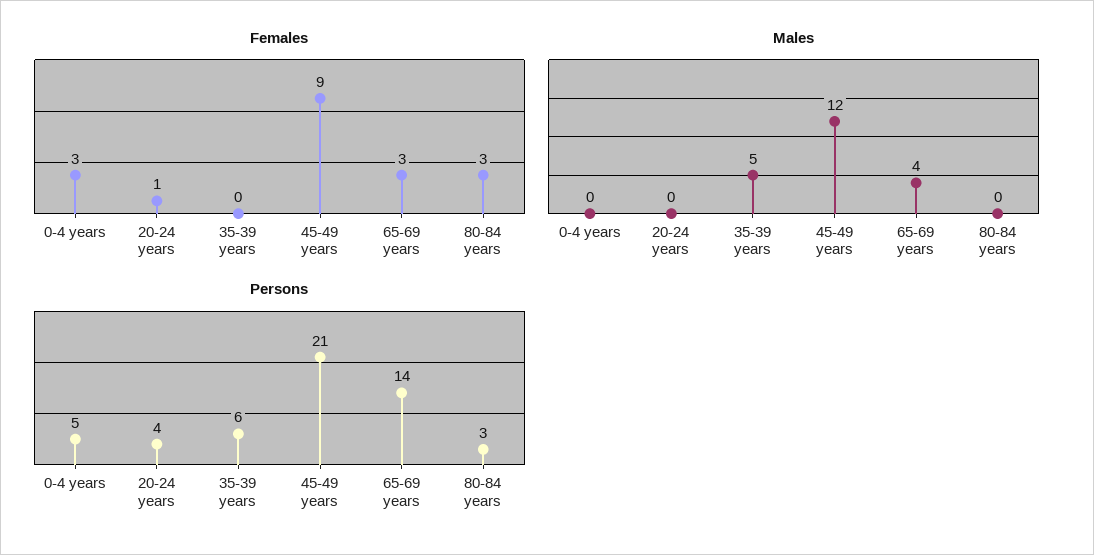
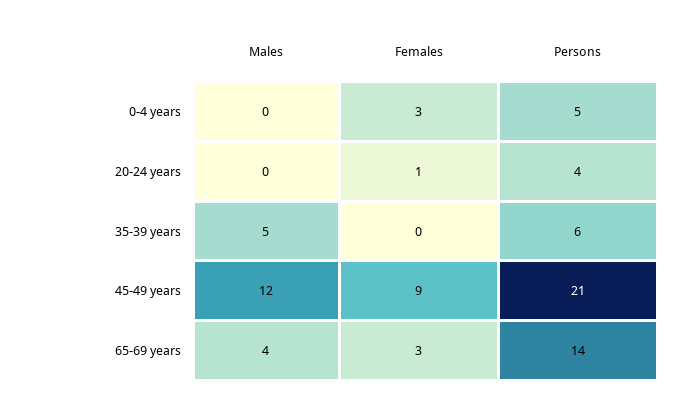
Females, 80-84 years: 3 -> none
Males, 80-84 years: 0 -> none
Persons, 80-84 years: 3 -> none

